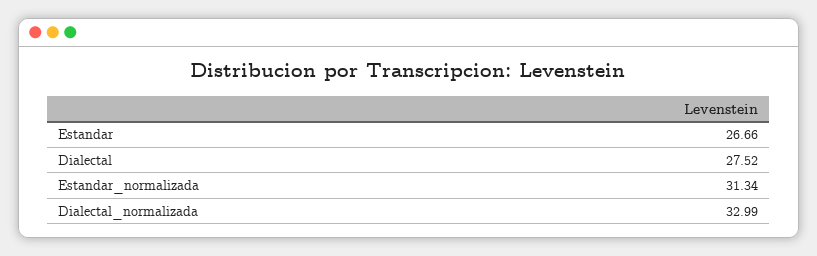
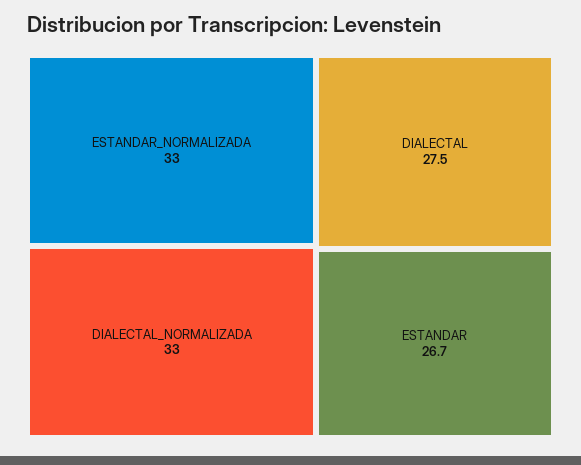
Estandar_normalizada: 31.34 -> 33

